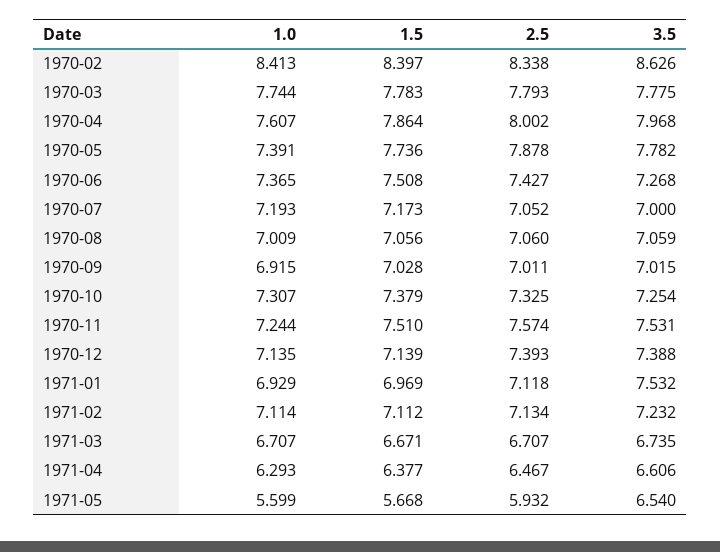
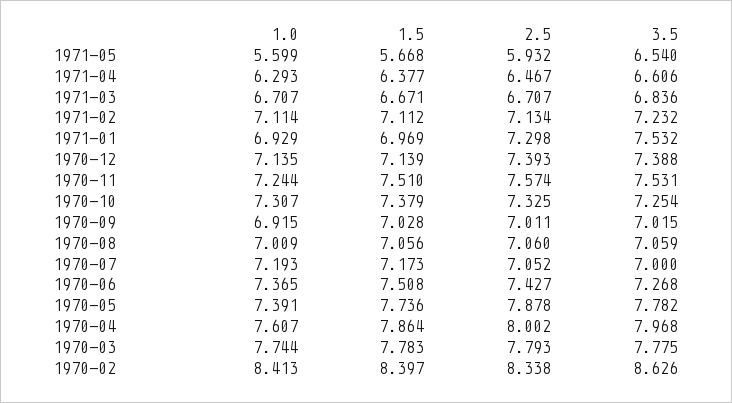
2.5, 1971-01: 7.118 -> 7.298
3.5, 1971-03: 6.735 -> 6.836

